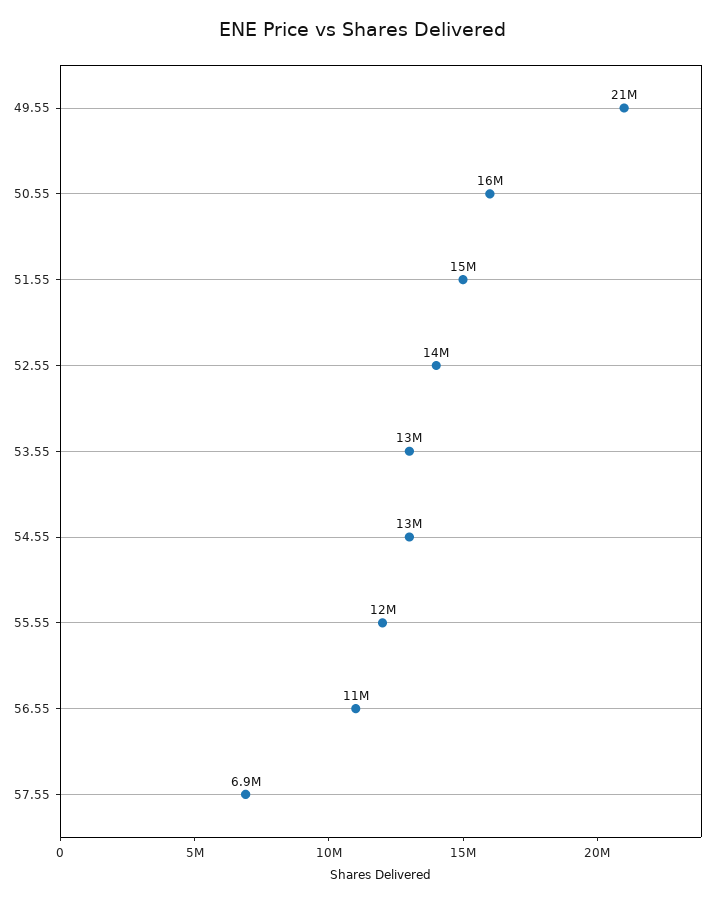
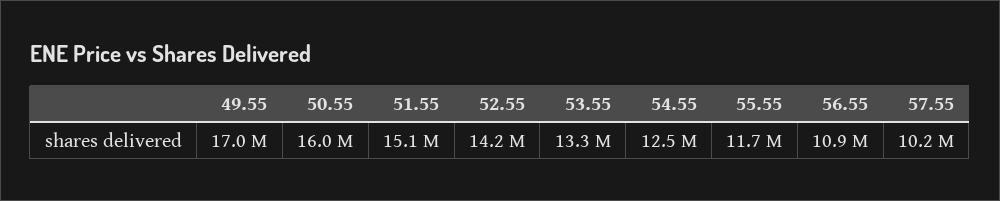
49.55: 21000000 -> 17000000
57.55: 6900000 -> 10200000

